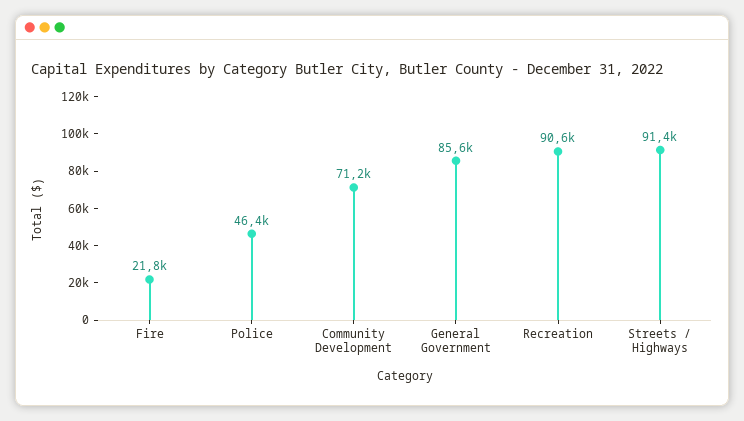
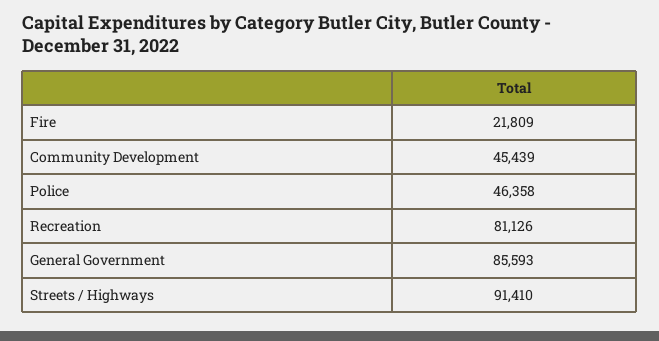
Community Development: 71200 -> 45439
Recreation: 90600 -> 81126

